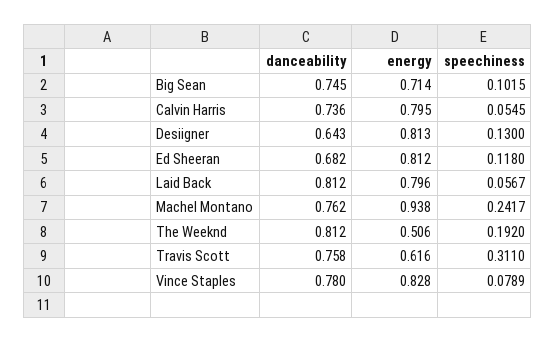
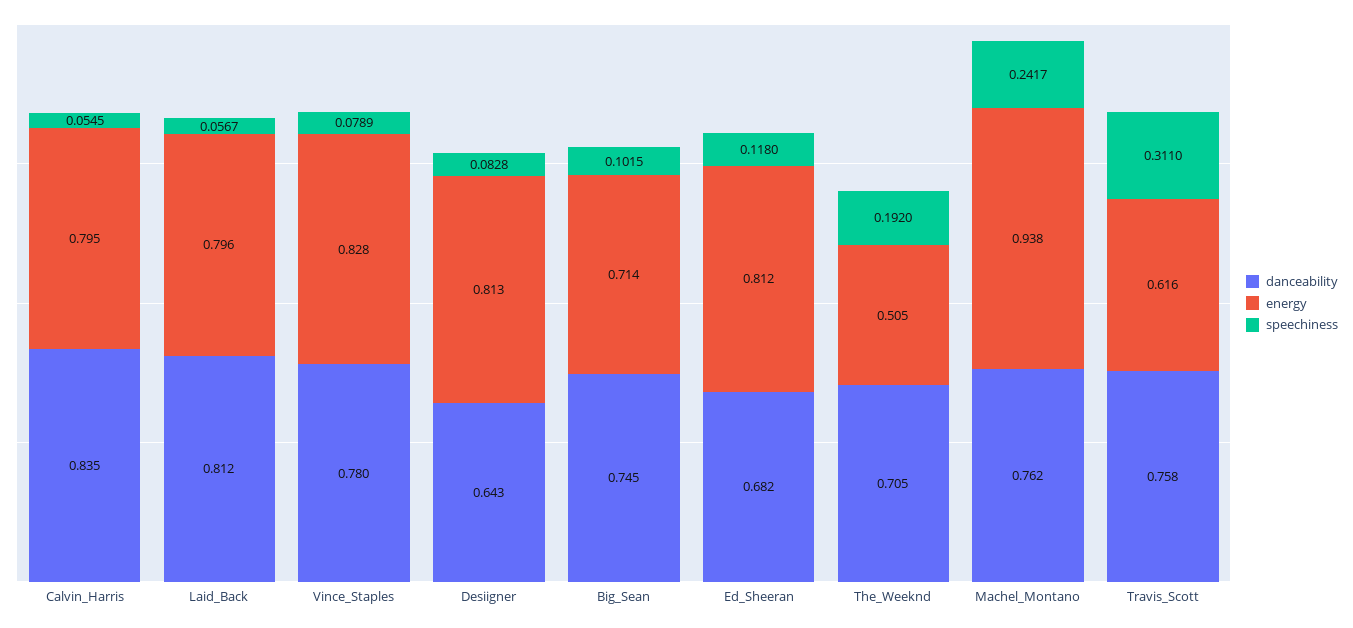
danceability, Calvin Harris: 0.736 -> 0.835
speechiness, Desiigner: 0.13 -> 0.0828
danceability, The Weeknd: 0.812 -> 0.705
energy, The Weeknd: 0.506 -> 0.505

